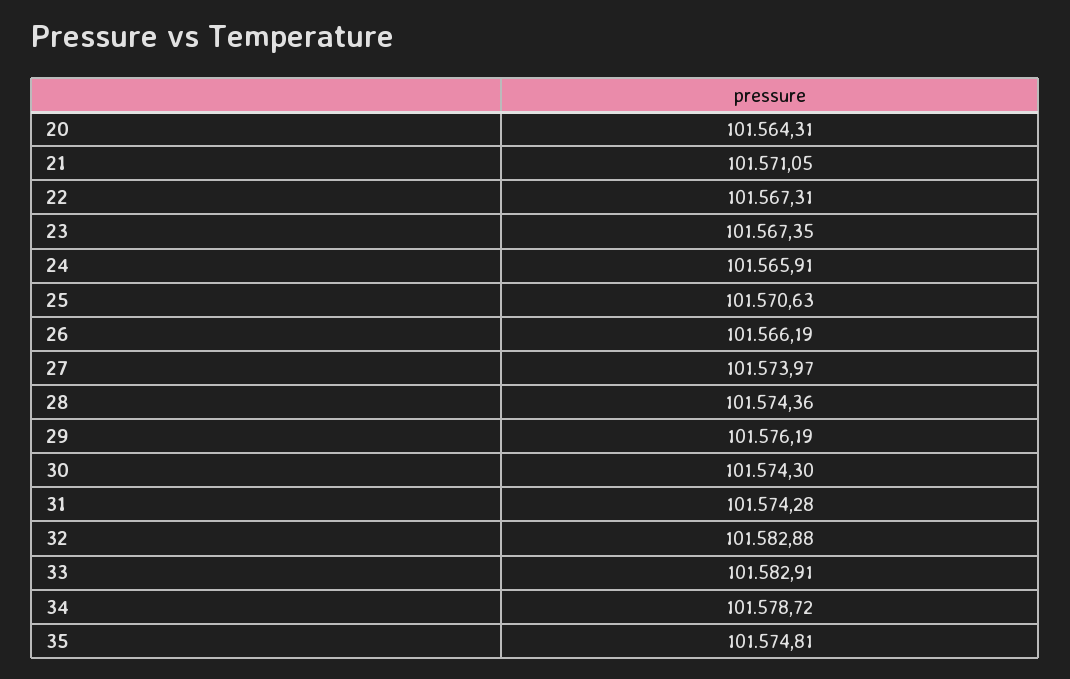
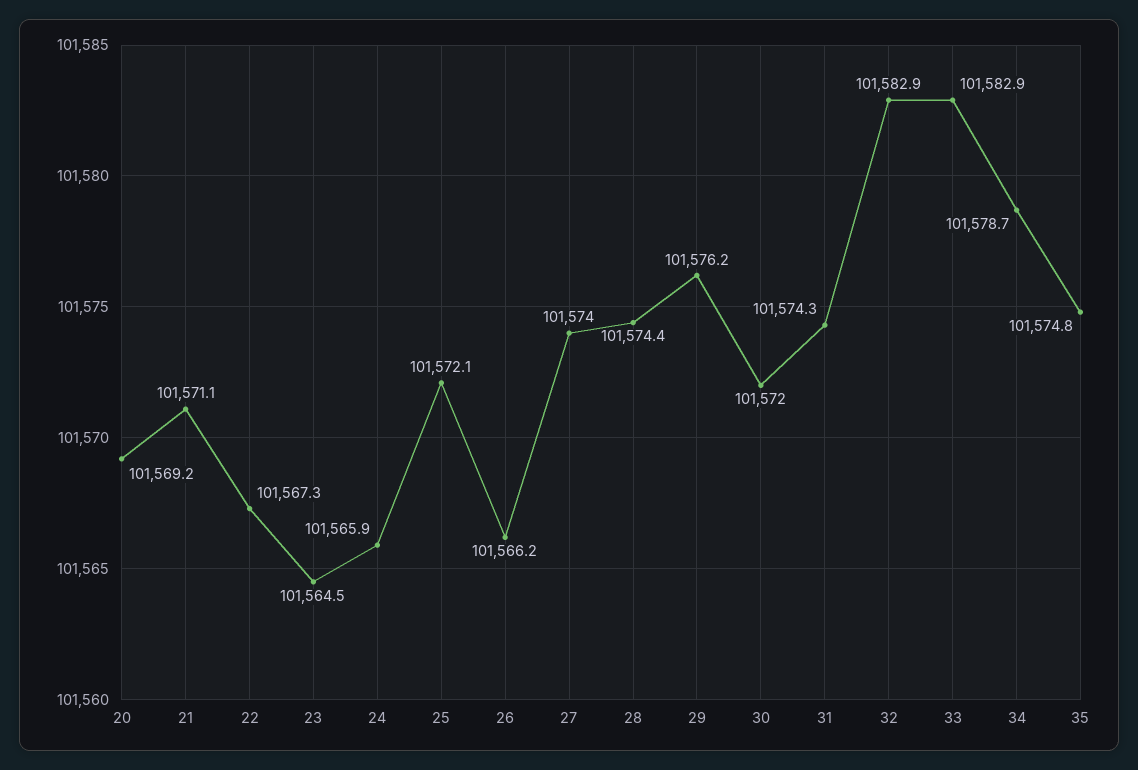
20: 101564.31 -> 101569.2
23: 101567.35 -> 101564.5
25: 101570.63 -> 101572.1
30: 101574.3 -> 101572

